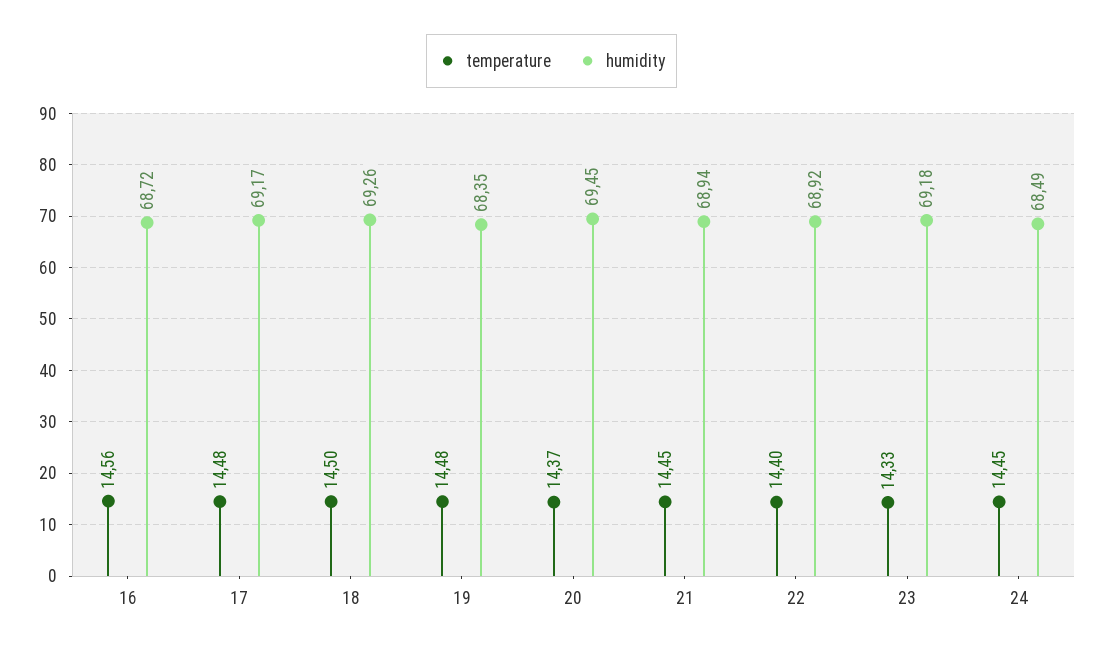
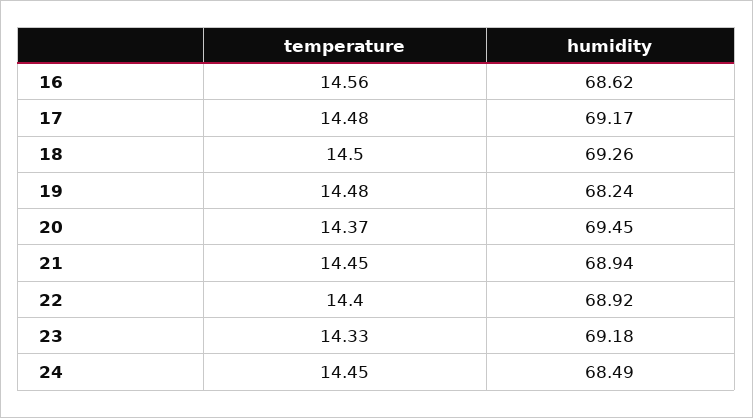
humidity, 16: 68.72 -> 68.62
humidity, 19: 68.35 -> 68.24

